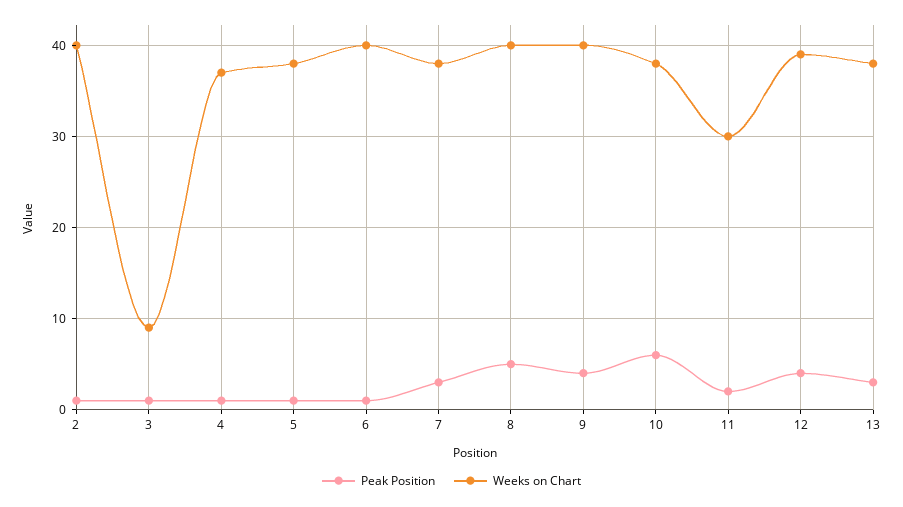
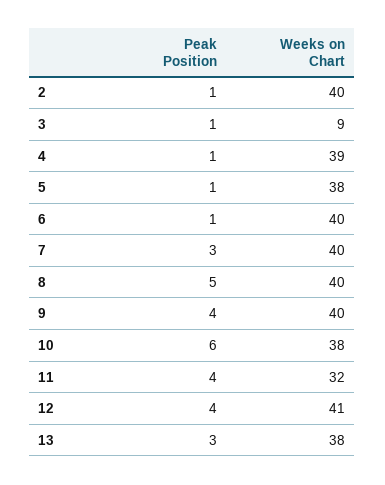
Weeks on Chart, 4: 37 -> 39
Weeks on Chart, 7: 38 -> 40
Peak Position, 11: 2 -> 4
Weeks on Chart, 11: 30 -> 32
Weeks on Chart, 12: 39 -> 41

